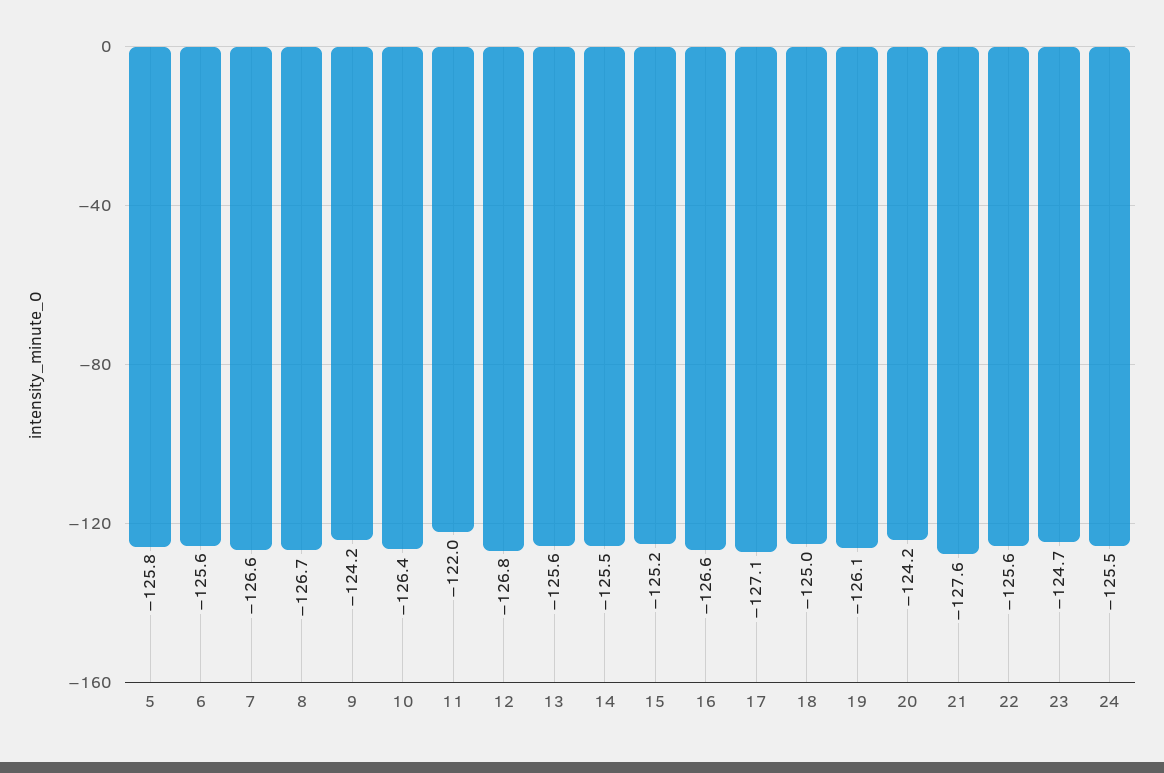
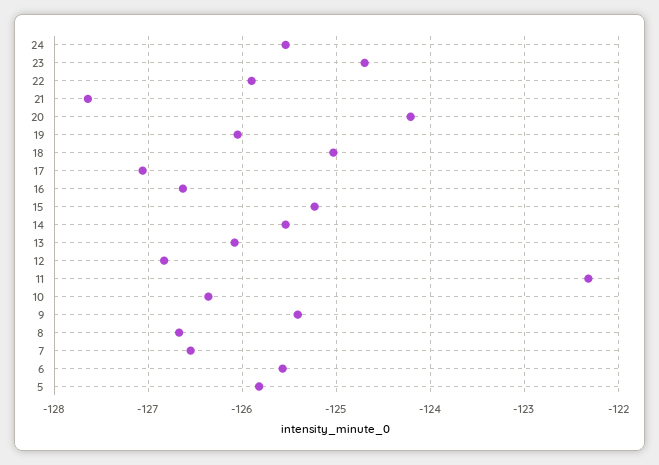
9: -124.2 -> -125.4
11: -122 -> -122.3
13: -125.6 -> -126.1
22: -125.6 -> -125.9

